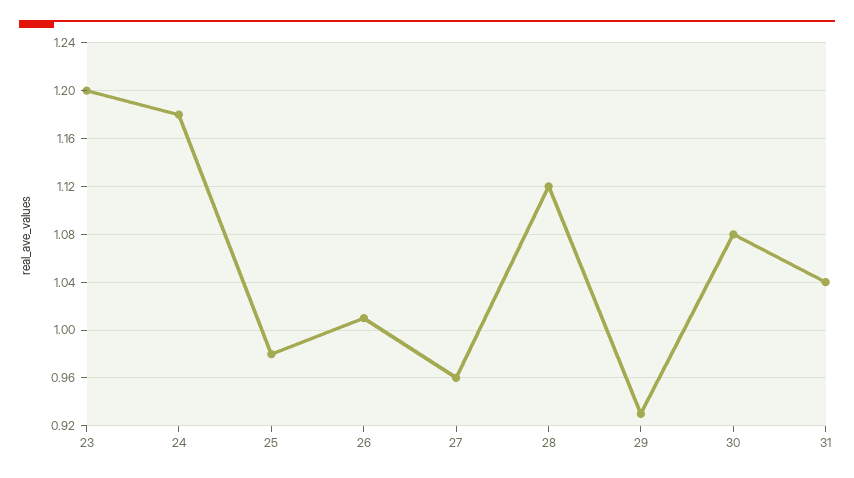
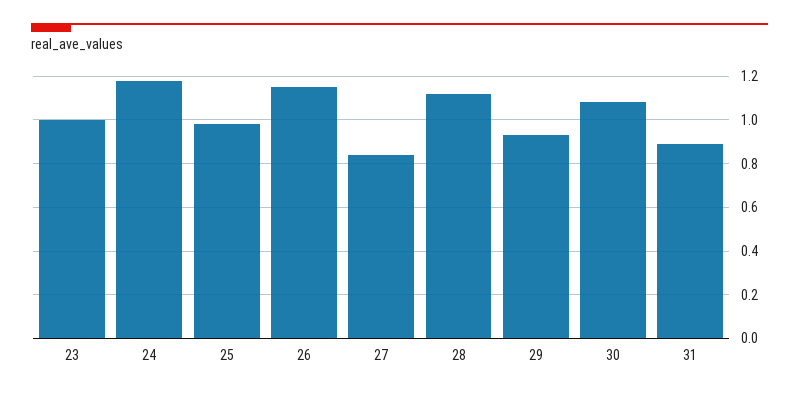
23: 1.2 -> 1
26: 1.01 -> 1.15
27: 0.96 -> 0.85
31: 1.04 -> 0.9

